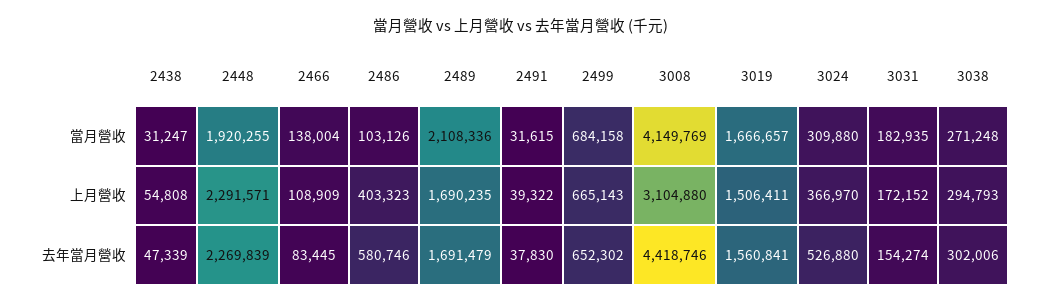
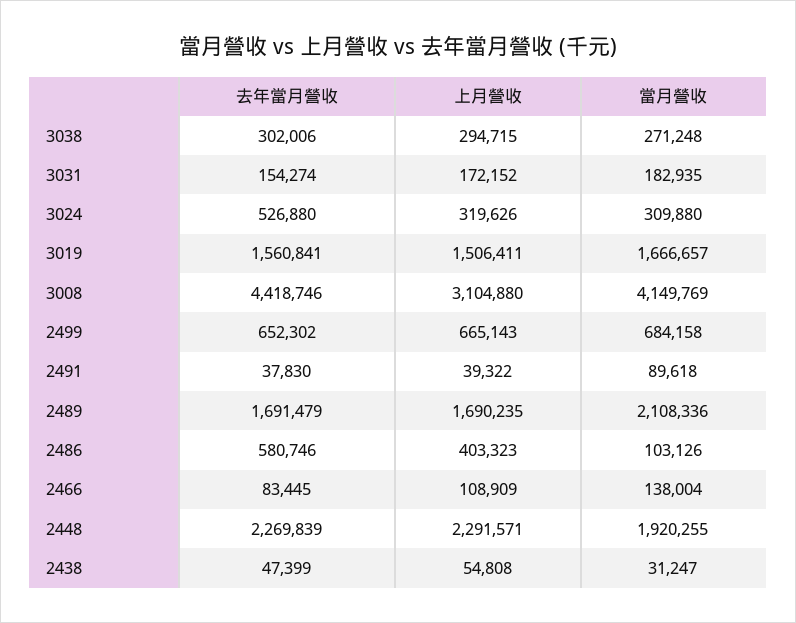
2491, 當月營收: 31615 -> 89618
3024, 上月營收: 366970 -> 319626
3038, 上月營收: 294793 -> 294715
2438, 去年當月營收: 47339 -> 47399

